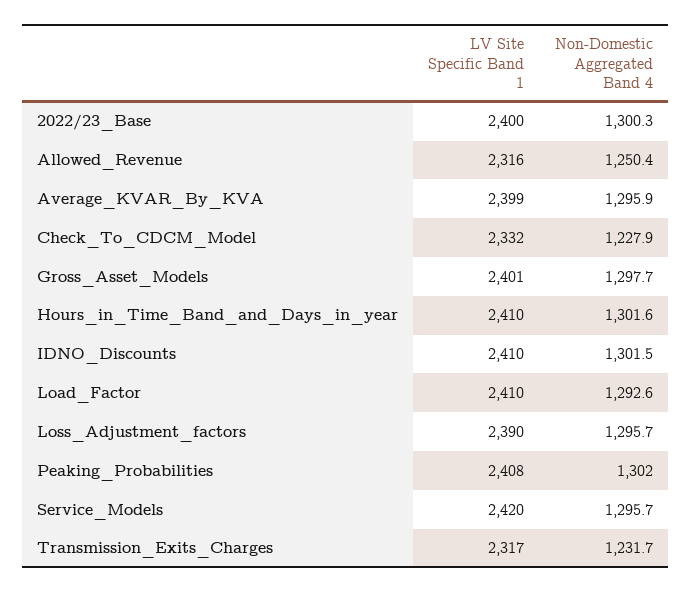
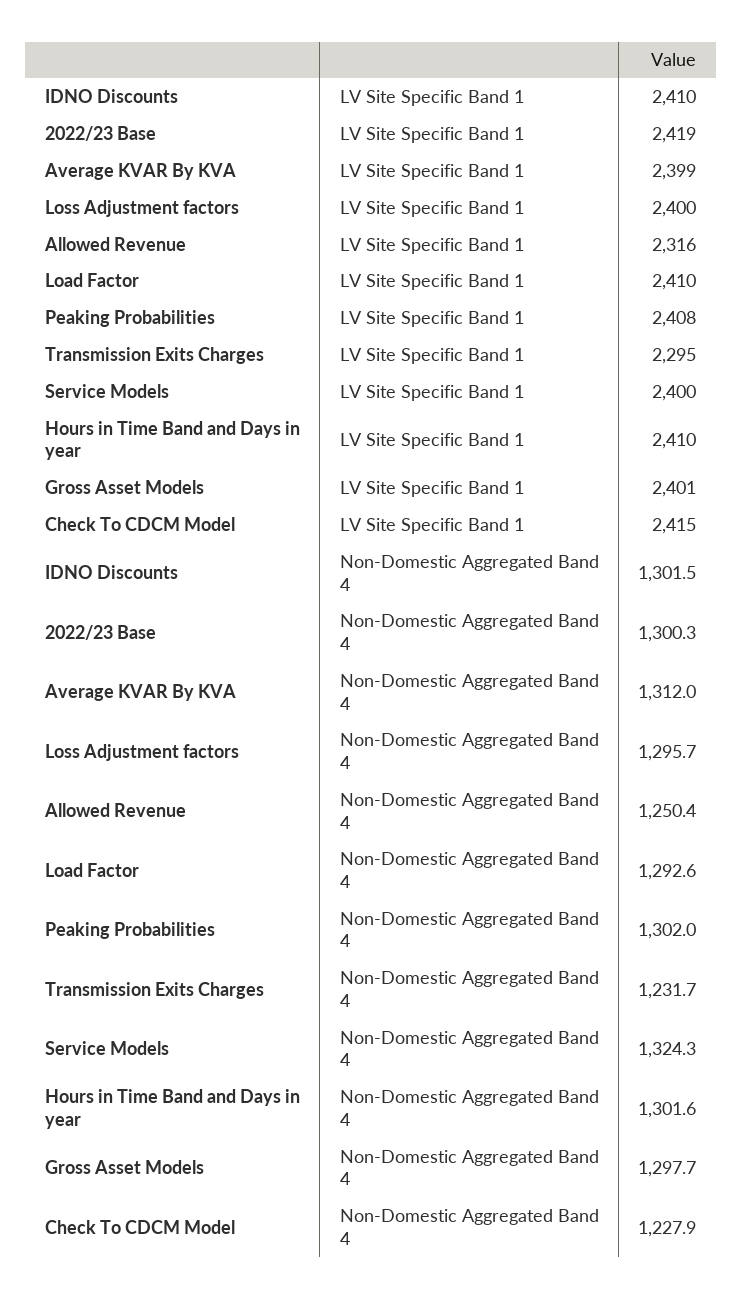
LV Site Specific Band 1, 2022/23_Base: 2400 -> 2419
Non-Domestic Aggregated Band 4, Average_KVAR_By_KVA: 1295.9 -> 1312
LV Site Specific Band 1, Check_To_CDCM_Model: 2332 -> 2415
LV Site Specific Band 1, Loss_Adjustment_factors: 2390 -> 2400
LV Site Specific Band 1, Service_Models: 2420 -> 2400
Non-Domestic Aggregated Band 4, Service_Models: 1295.7 -> 1324.3
LV Site Specific Band 1, Transmission_Exits_Charges: 2317 -> 2295

